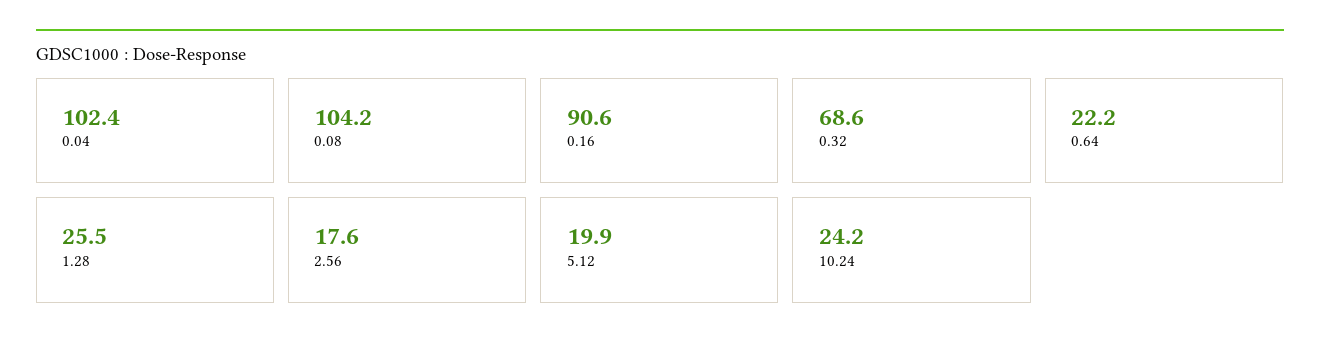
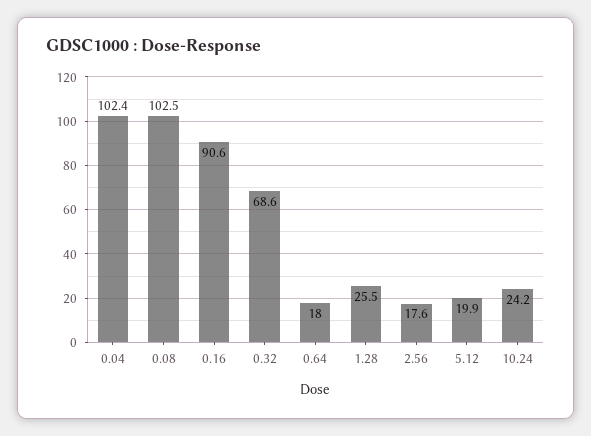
0.08: 104.2 -> 102.5
0.64: 22.2 -> 18

